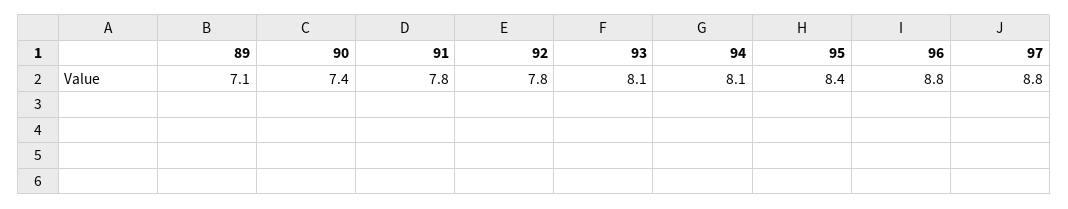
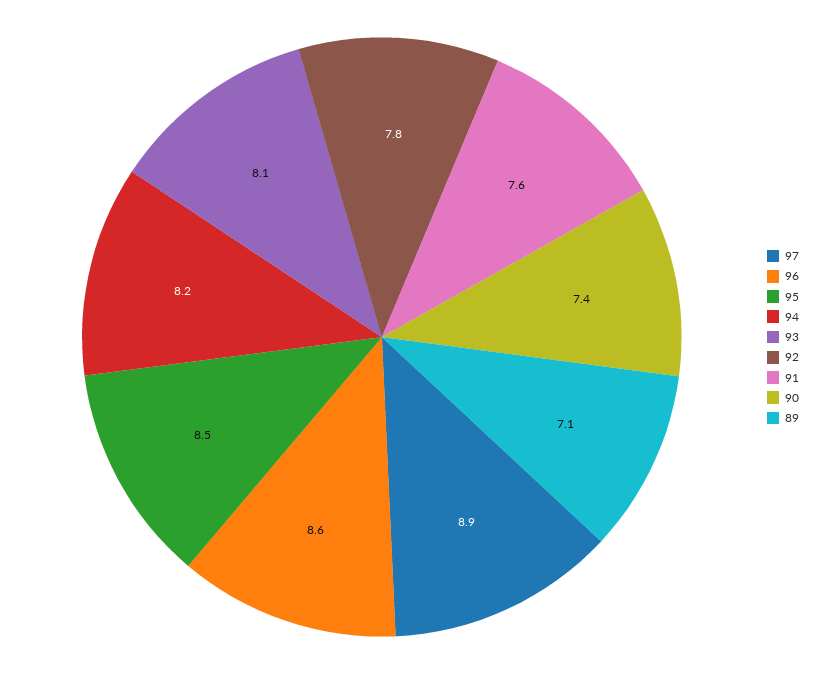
91: 7.8 -> 7.6
94: 8.1 -> 8.2
95: 8.4 -> 8.5
96: 8.8 -> 8.6
97: 8.8 -> 8.9

